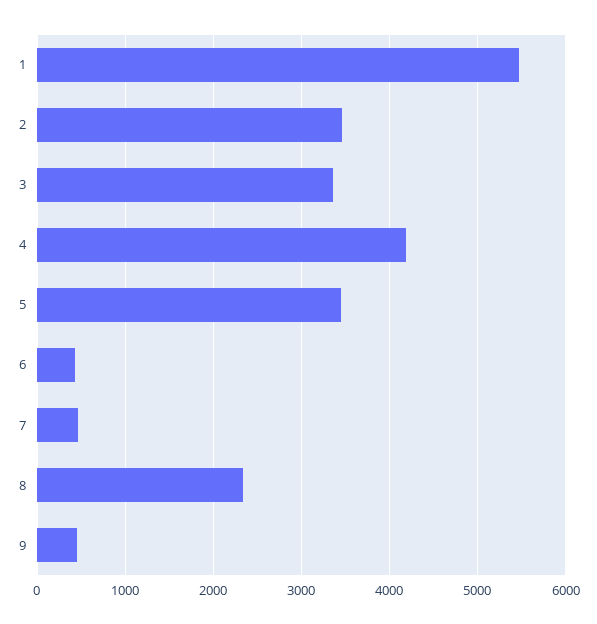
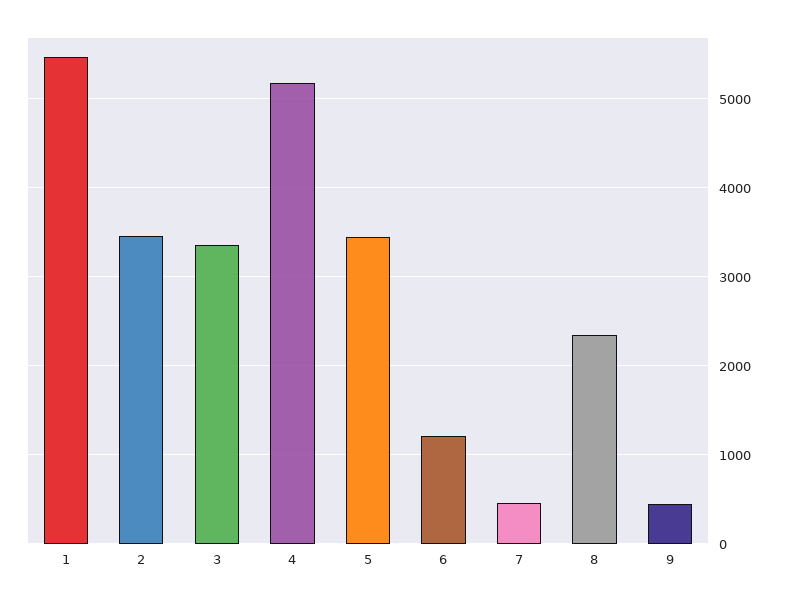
4: 4200 -> 5200
6: 400 -> 1200

